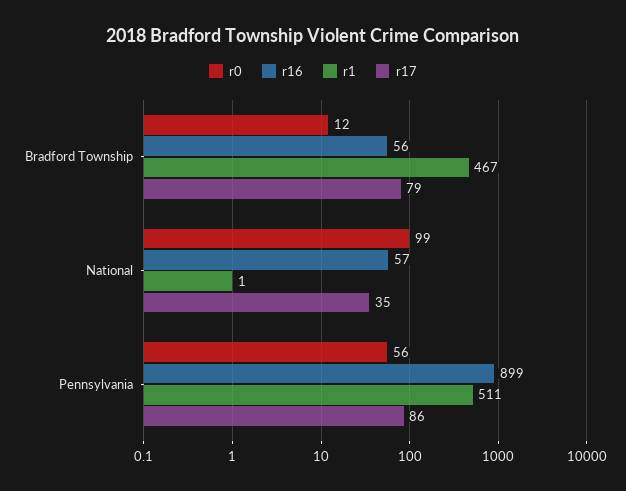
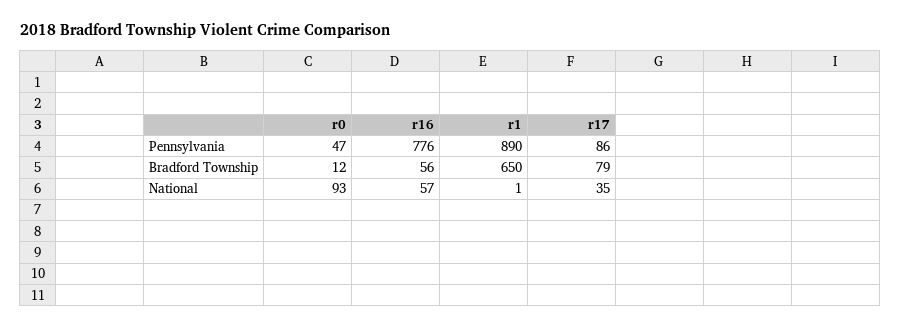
r1, Bradford Township: 467 -> 650
r0, National: 99 -> 93
r0, Pennsylvania: 56 -> 47
r16, Pennsylvania: 899 -> 776
r1, Pennsylvania: 511 -> 890

